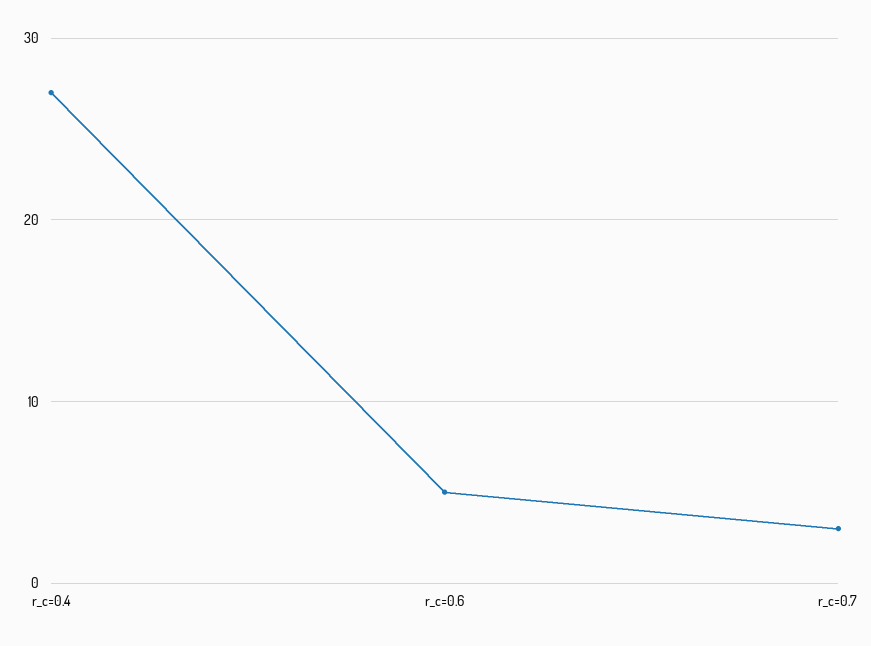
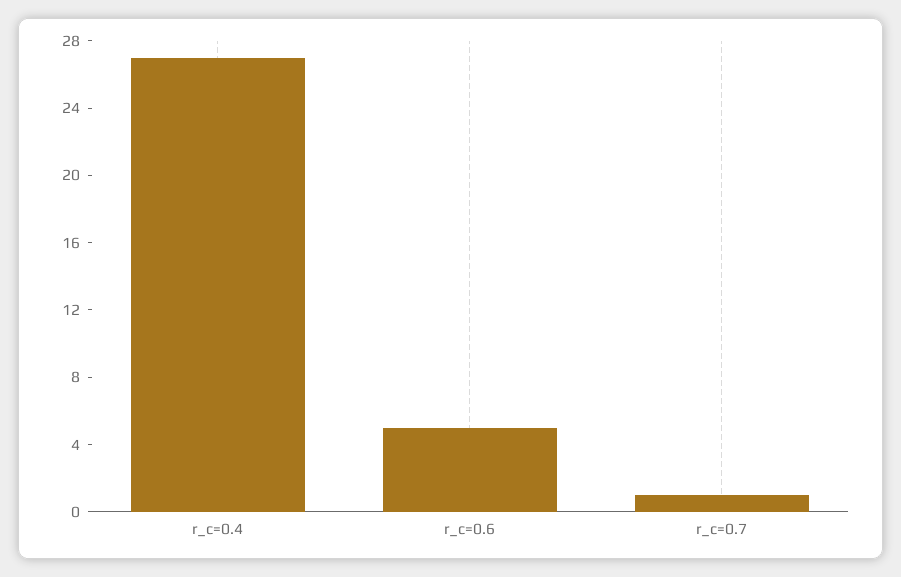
r_c=0.7: 3 -> 1

